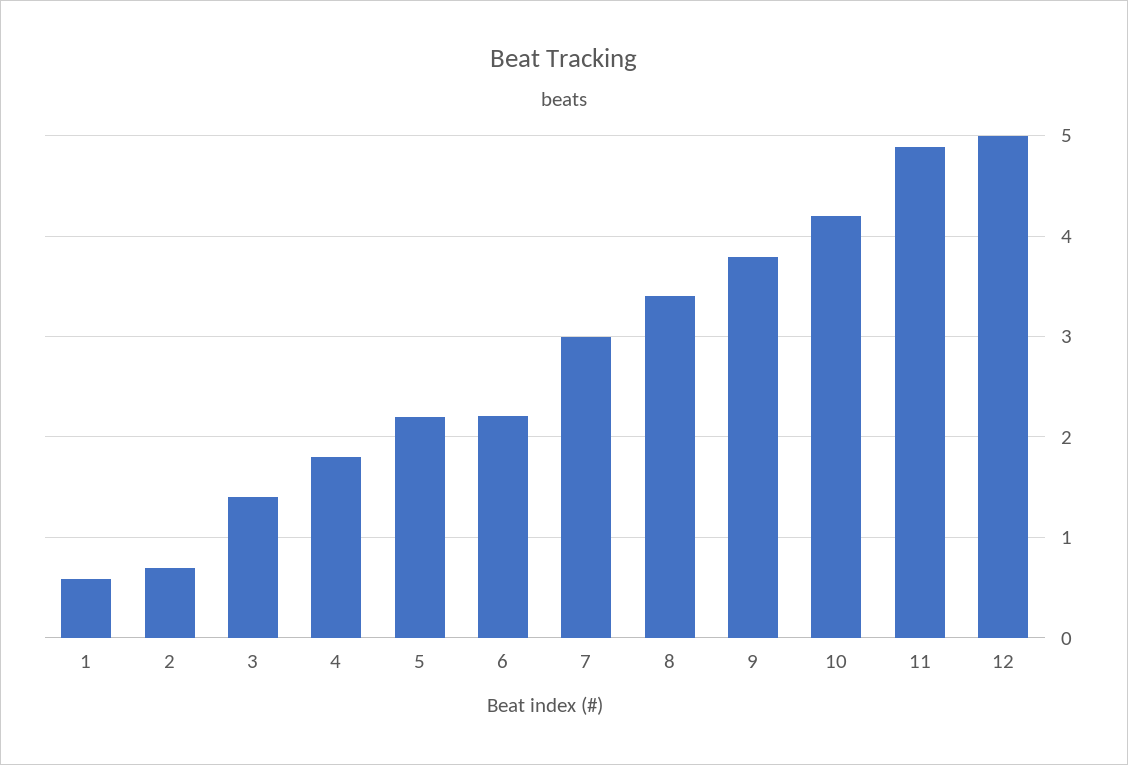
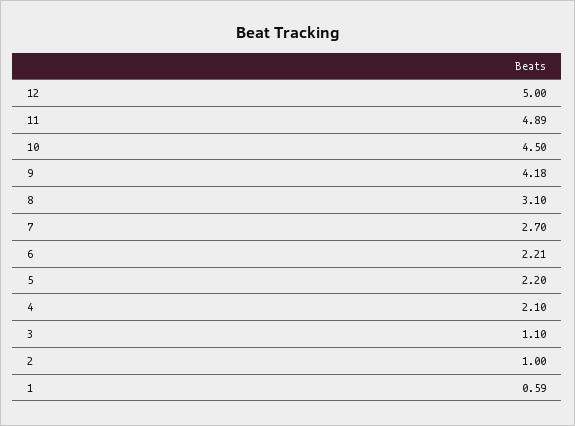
2: 0.7 -> 1
3: 1.4 -> 1.1
4: 1.8 -> 2.1
7: 3 -> 2.7
8: 3.4 -> 3.1
9: 3.8 -> 4.18
10: 4.2 -> 4.5

